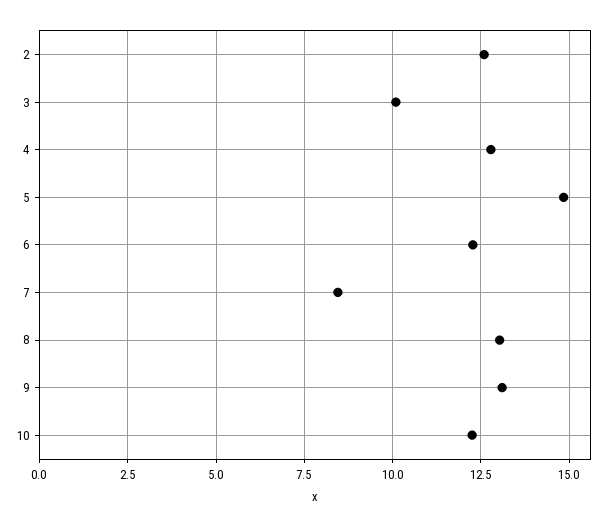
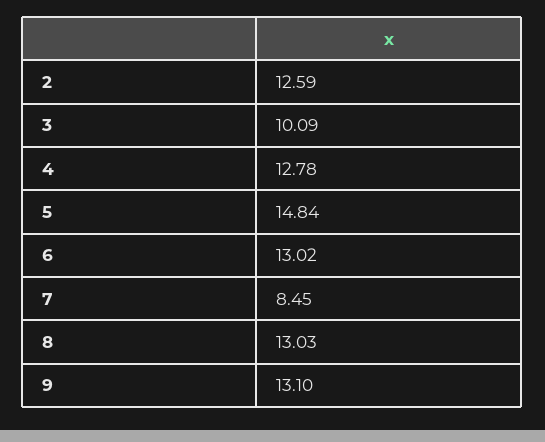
6: 12.25 -> 13.02
10: 12.25 -> none

